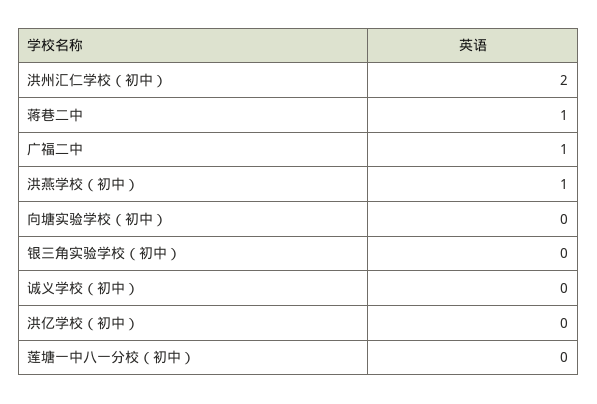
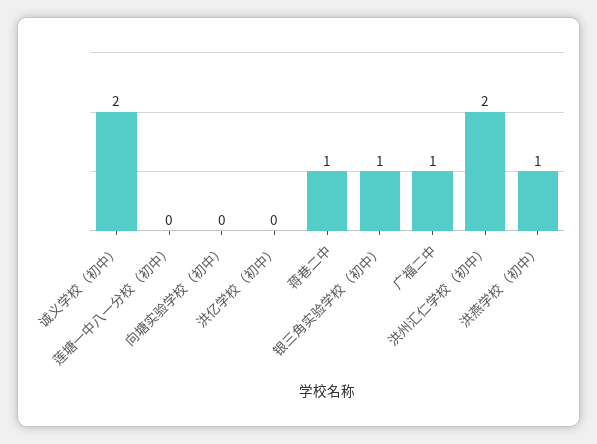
银三角实验学校（初中）: 0 -> 1
诚义学校（初中）: 0 -> 2

